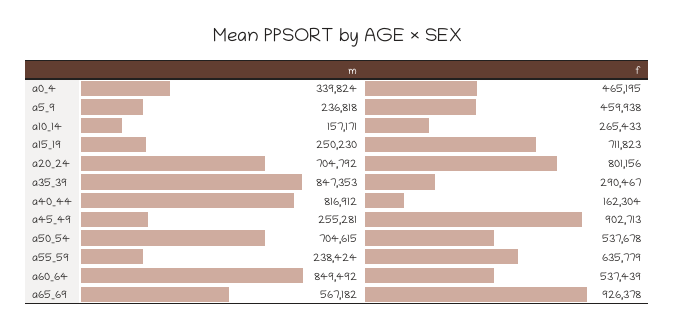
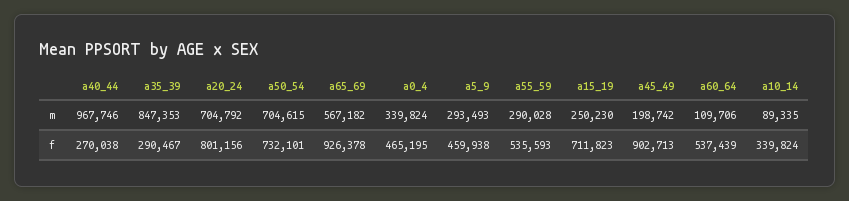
m, a5_9: 236818 -> 293493
m, a10_14: 157171 -> 89335
f, a10_14: 265433 -> 339824
m, a40_44: 816912 -> 967746
f, a40_44: 162304 -> 270038
m, a45_49: 255281 -> 198742
f, a50_54: 537678 -> 732101
m, a55_59: 238424 -> 290028
f, a55_59: 635779 -> 535593
m, a60_64: 849492 -> 109706

